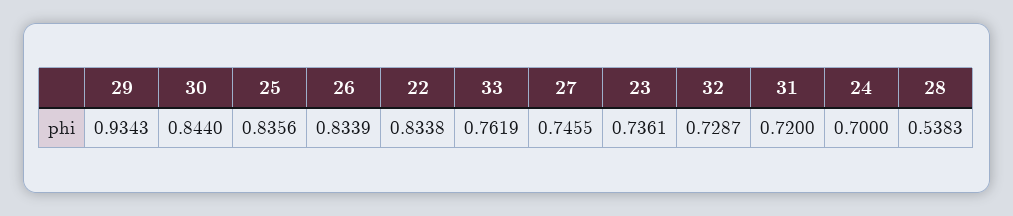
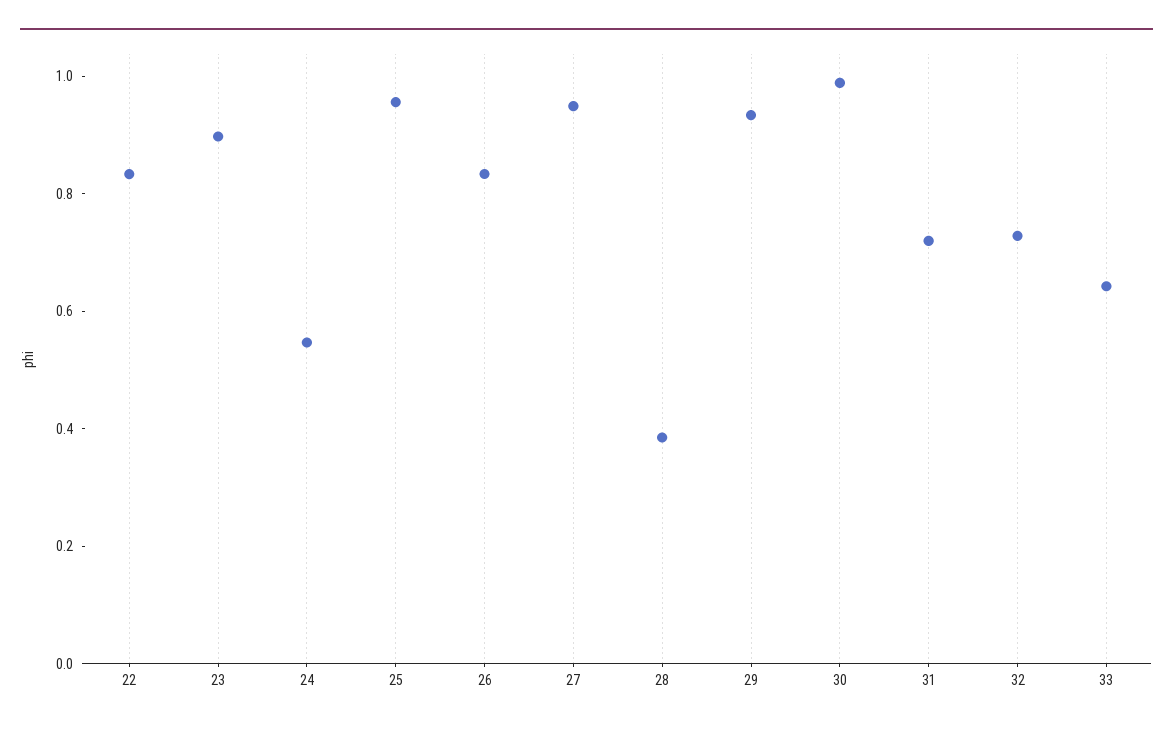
30: 0.844 -> 1
25: 0.8356 -> 0.95
33: 0.7619 -> 0.65
27: 0.7455 -> 0.95
23: 0.7361 -> 0.9
24: 0.7 -> 0.55
28: 0.5383 -> 0.4

